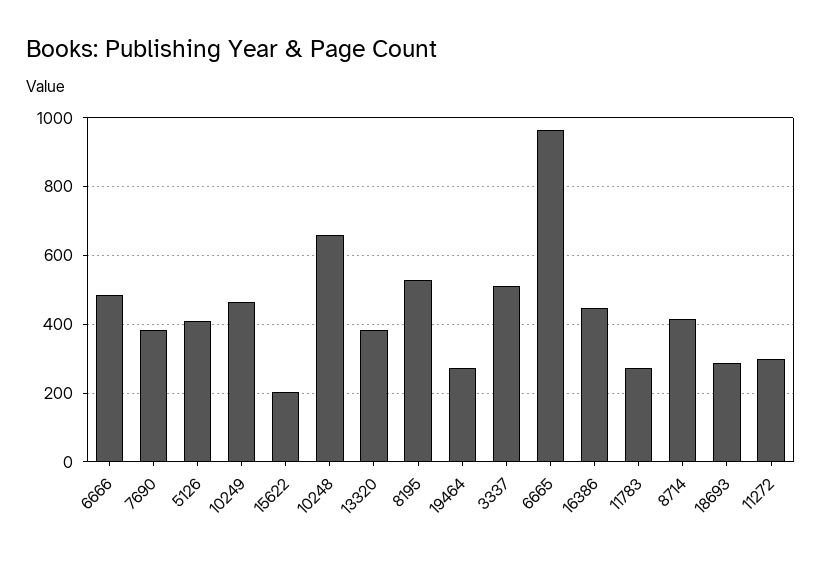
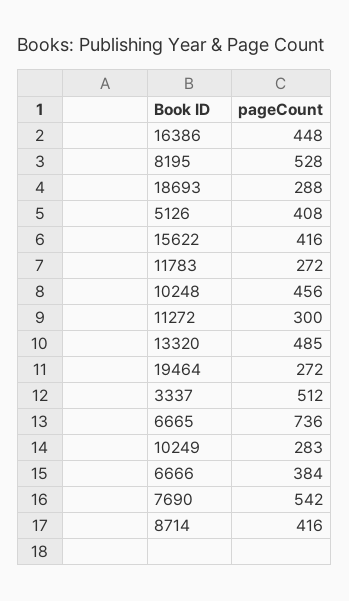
6666: 480 -> 384
7690: 380 -> 542
10249: 460 -> 283
15622: 200 -> 416
10248: 660 -> 456
13320: 380 -> 485
6665: 960 -> 736

